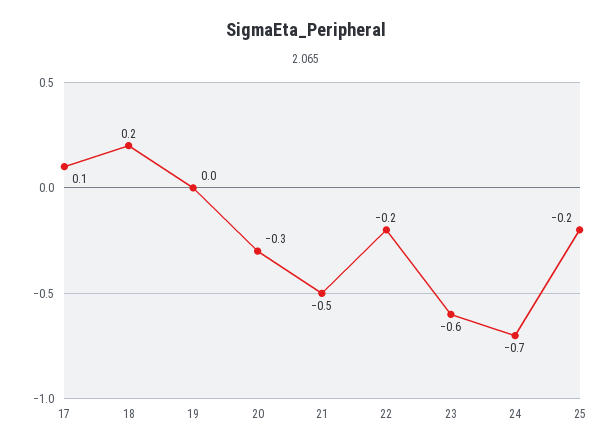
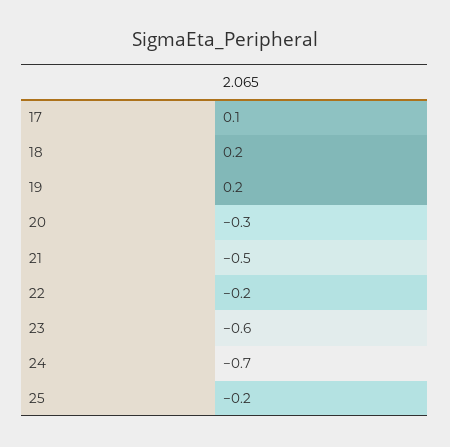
19: 0 -> 0.2

